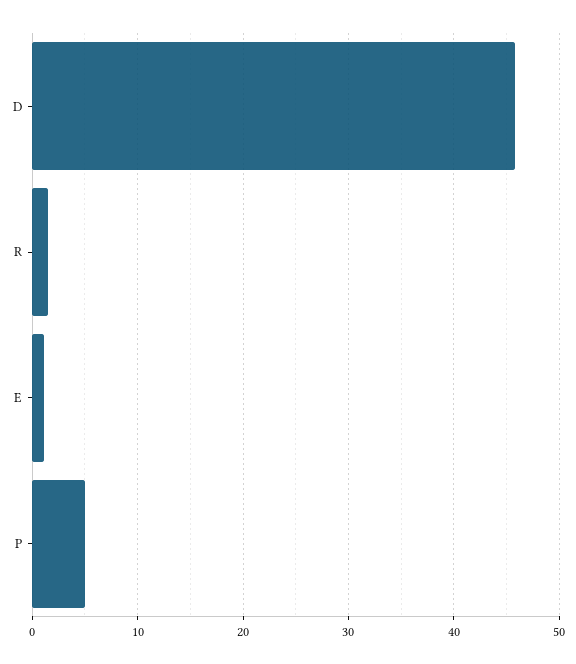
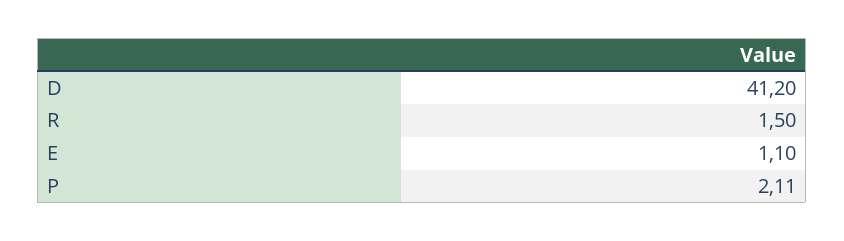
D: 46 -> 41.2
P: 5 -> 2.11

